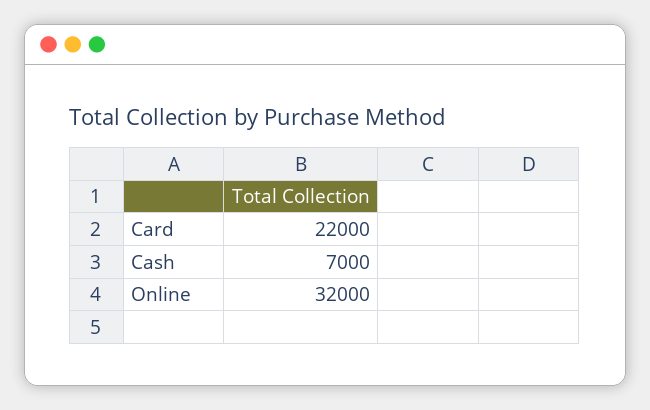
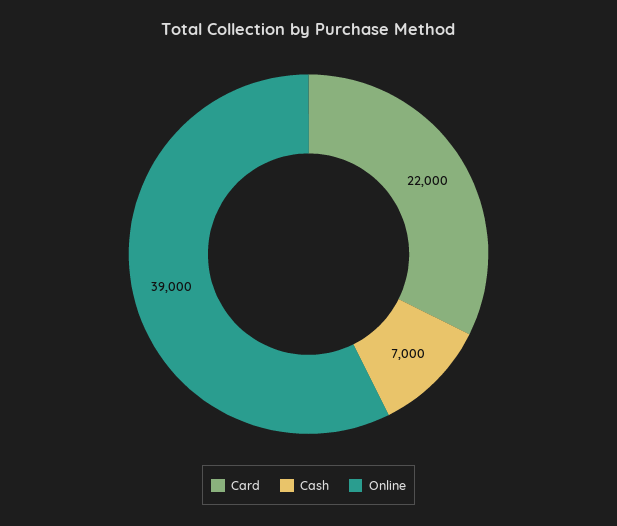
Online: 32000 -> 39000

